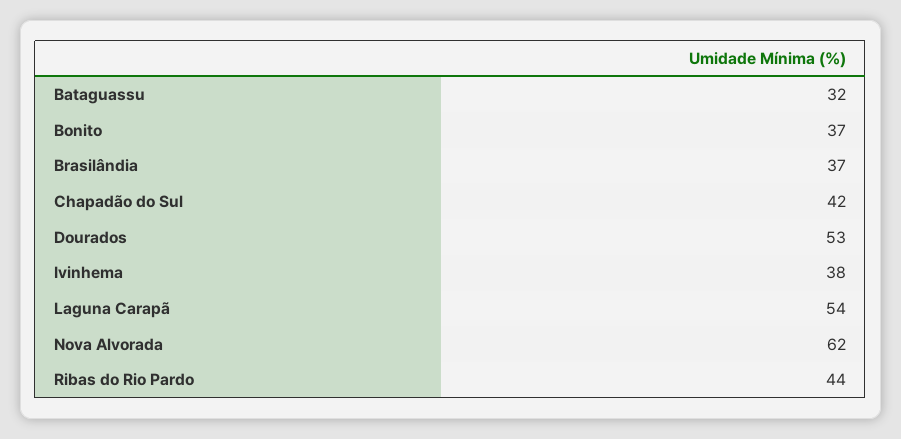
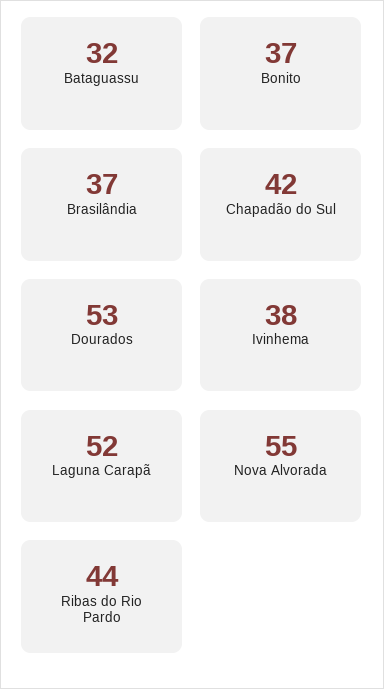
Laguna Carapã: 54 -> 52
Nova Alvorada: 62 -> 55

